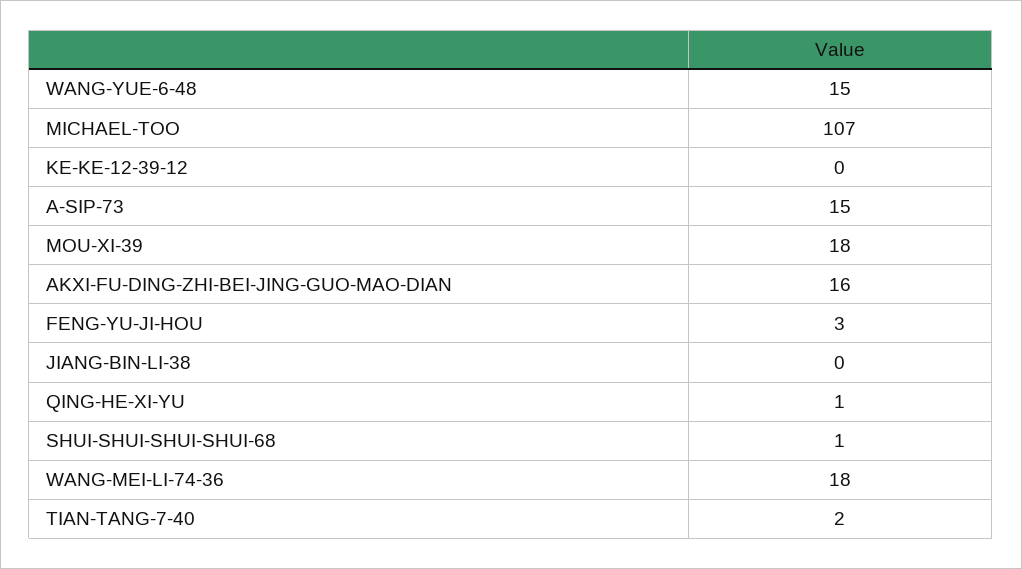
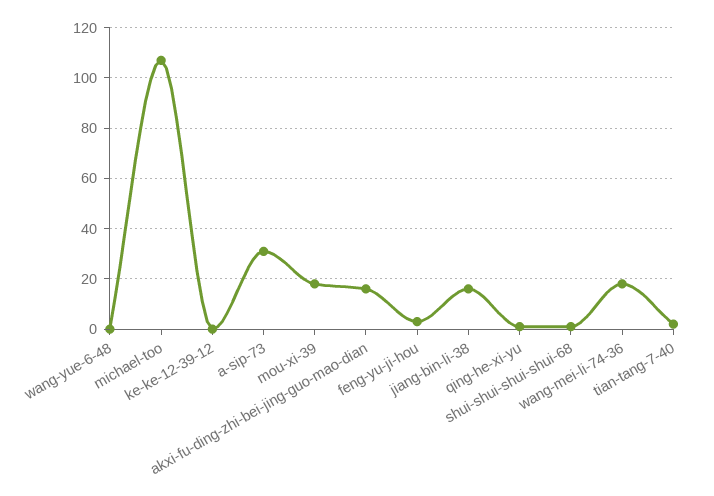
WANG-YUE-6-48: 15 -> 0
A-SIP-73: 15 -> 30
JIANG-BIN-LI-38: 0 -> 15

